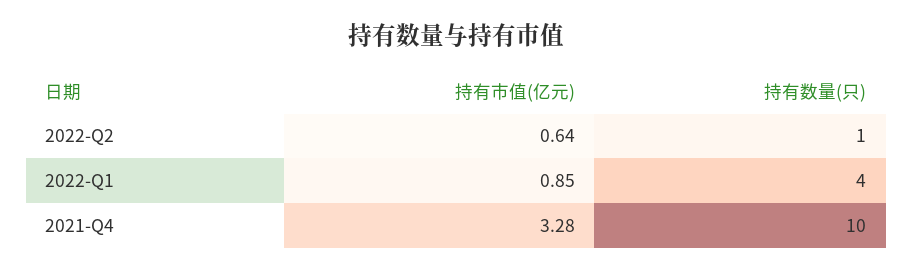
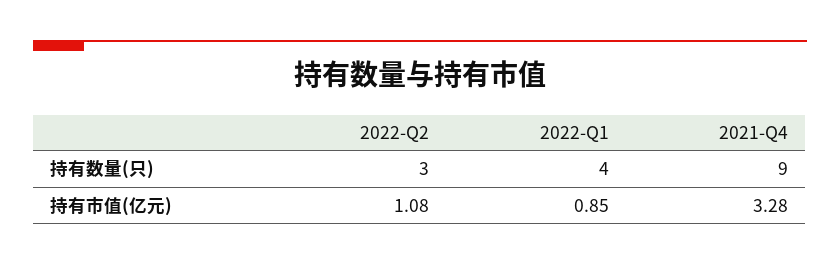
持有市值(亿元), 2022-Q2: 0.64 -> 1.08
持有数量(只), 2022-Q2: 1 -> 3
持有数量(只), 2021-Q4: 10 -> 9

